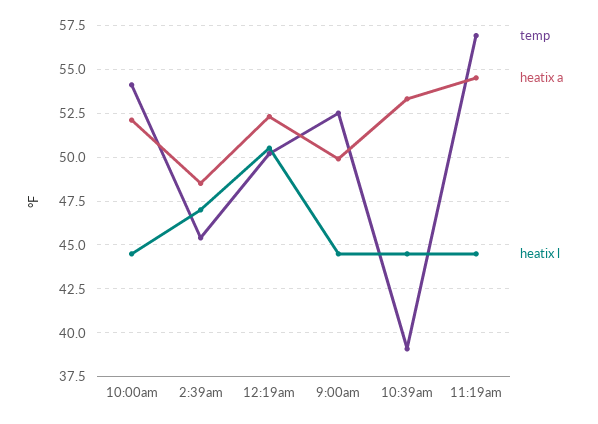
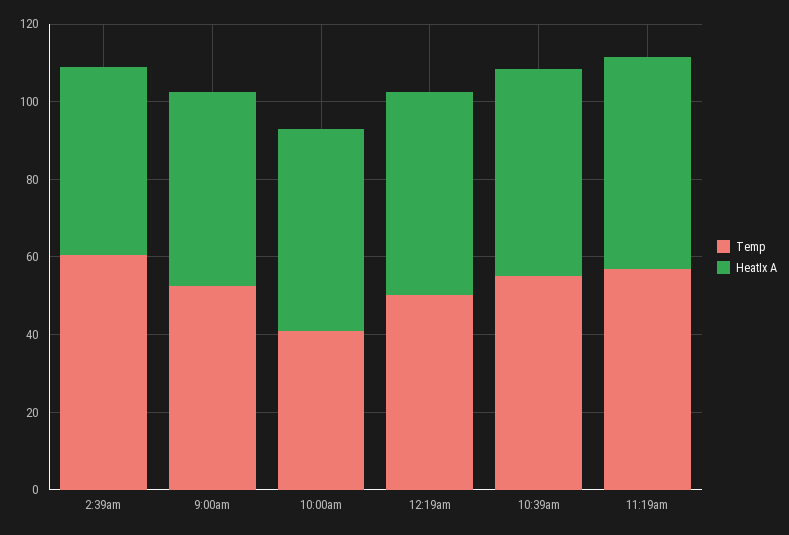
temp, 10:00am: 54 -> 40
heatix l, 10:00am: 44.5 -> none
temp, 2:39am: 45.5 -> 60
heatix l, 2:39am: 47 -> none
heatix l, 12:19am: 50.5 -> none
heatix l, 9:00am: 44.5 -> none
temp, 10:39am: 39 -> 55
heatix l, 10:39am: 44.5 -> none
heatix l, 11:19am: 44.5 -> none

